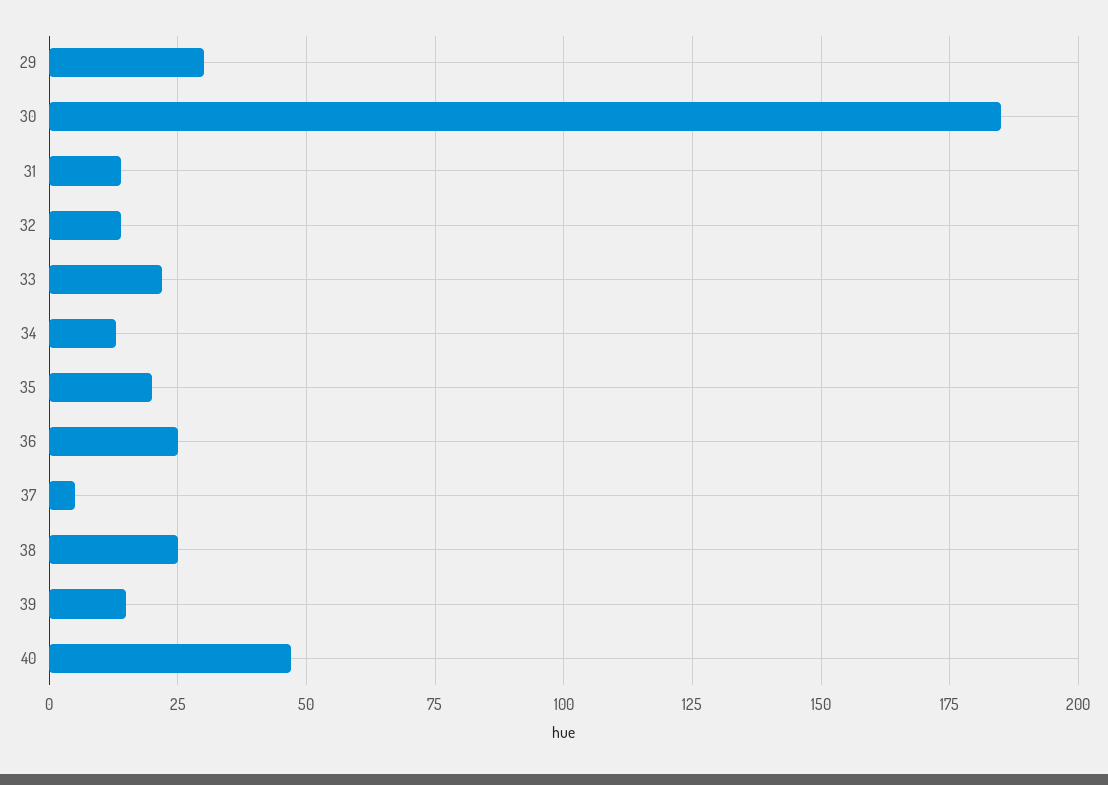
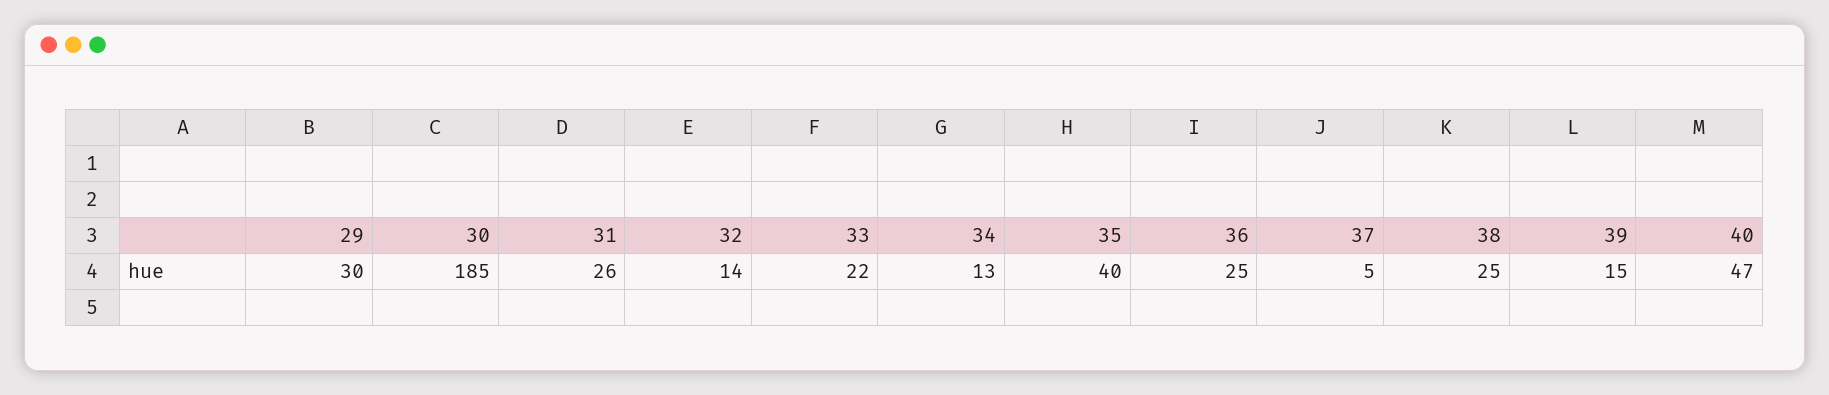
31: 15 -> 26
35: 20 -> 40

